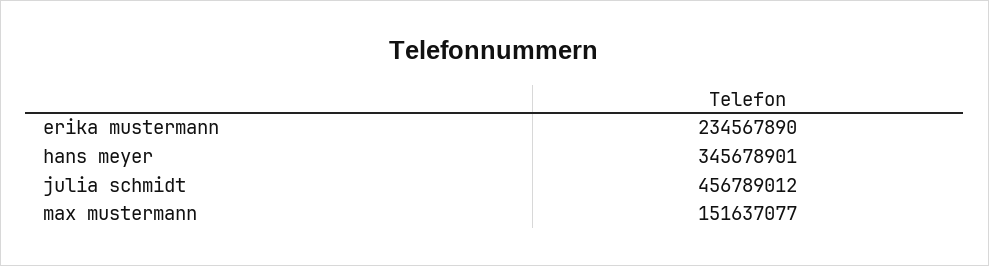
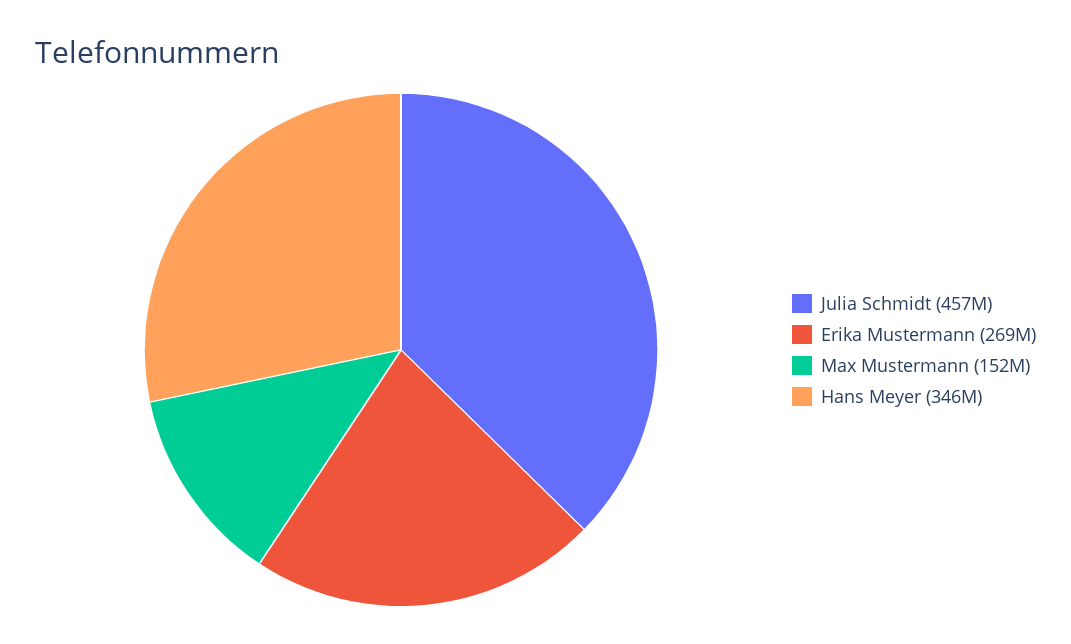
erika mustermann: 234567890 -> 269000000

